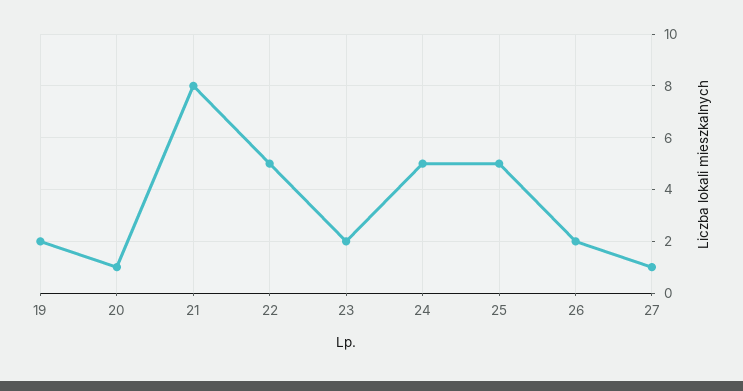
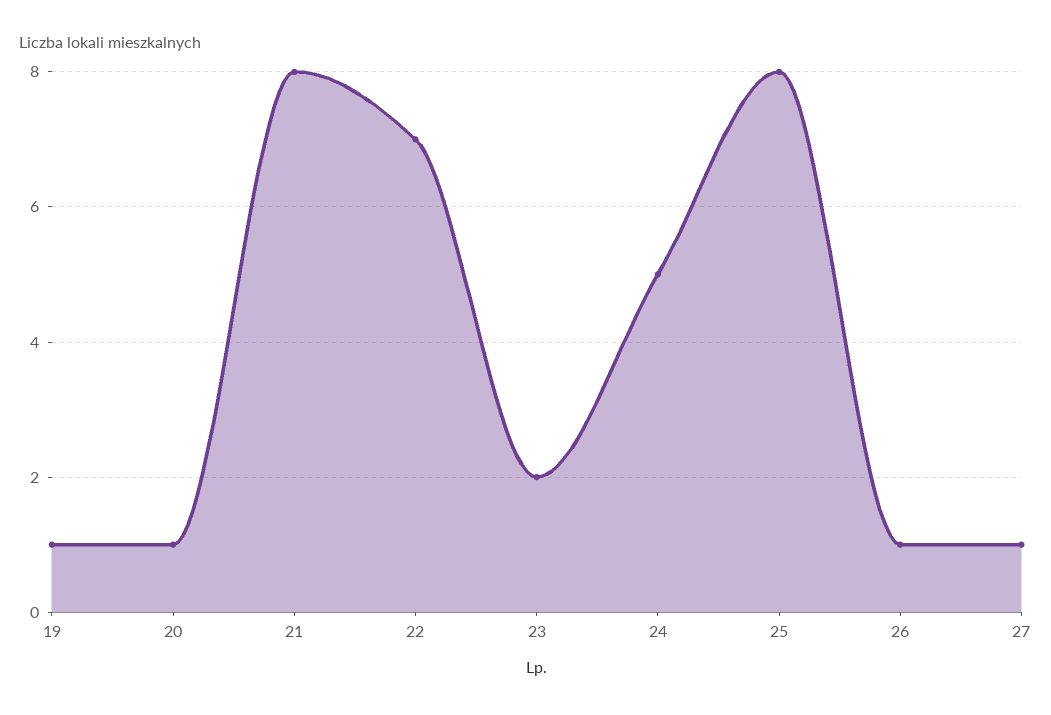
19: 2 -> 1
22: 5 -> 7
25: 5 -> 8
26: 2 -> 1

